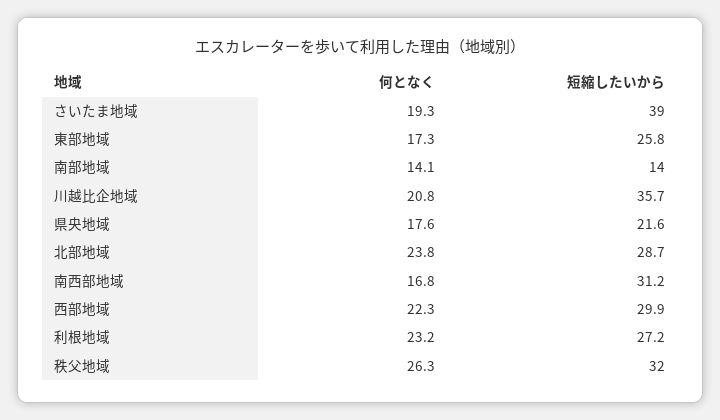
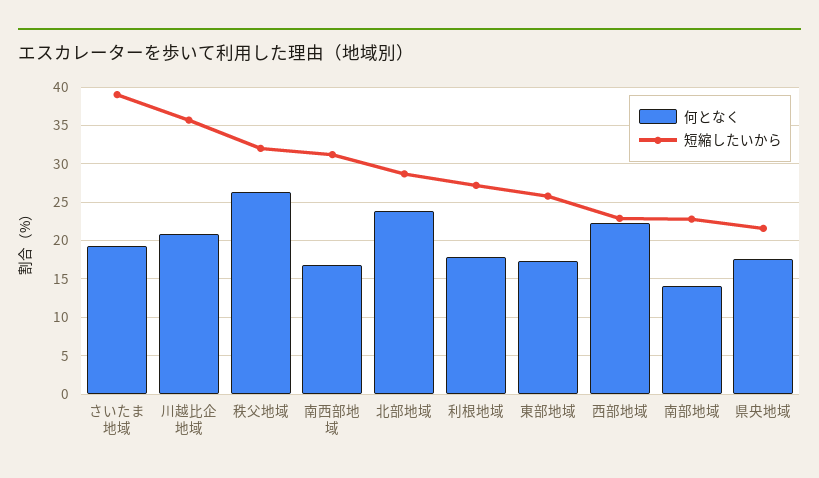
短縮したいから, 南部地域: 14 -> 23
短縮したいから, 西部地域: 29.9 -> 23
何となく, 利根地域: 23.2 -> 18

